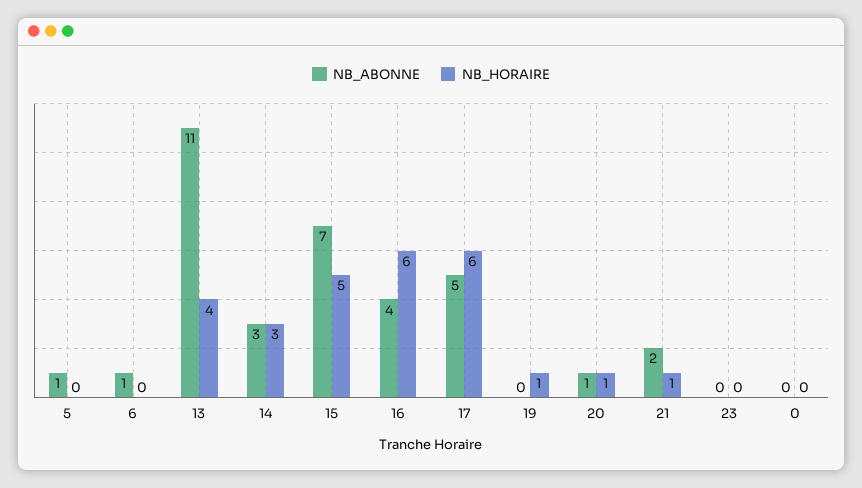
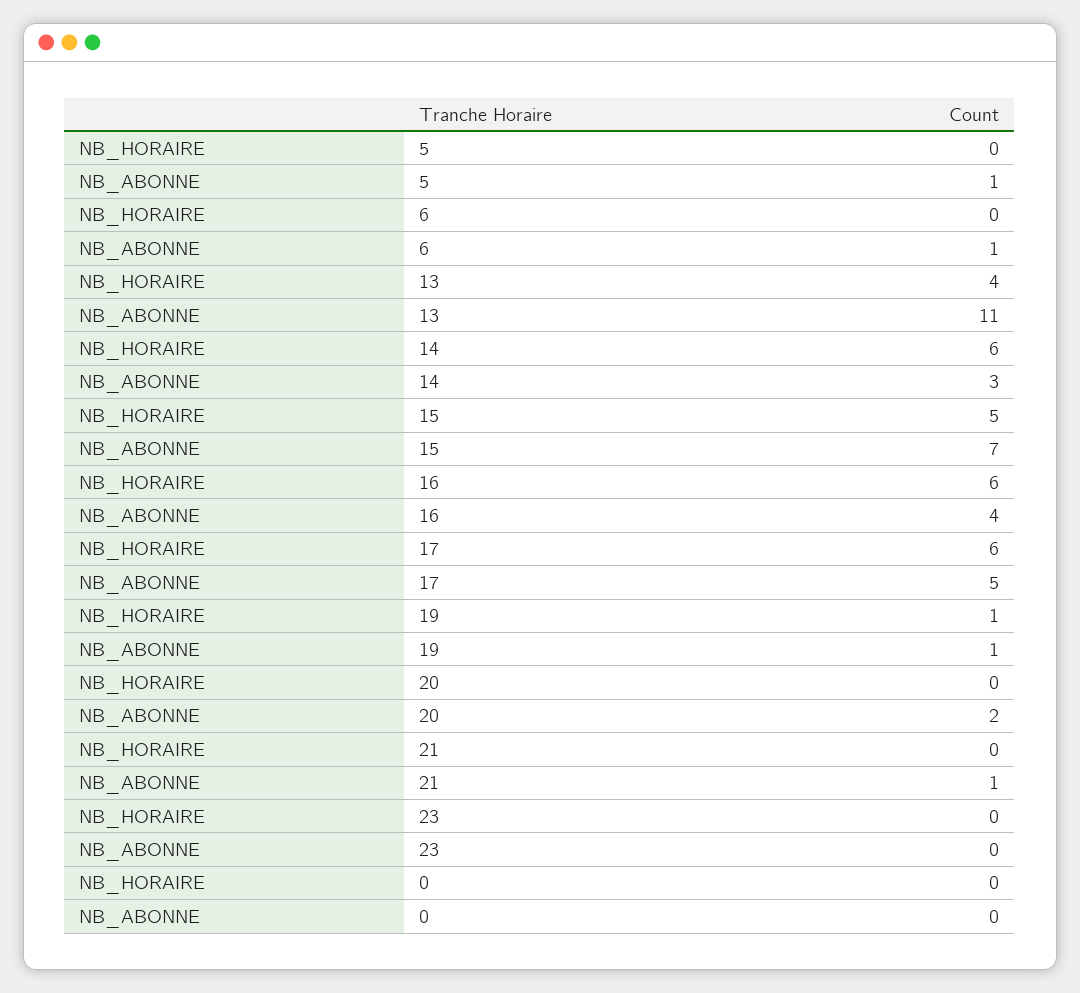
NB_HORAIRE, 14: 3 -> 6
NB_ABONNE, 19: 0 -> 1
NB_ABONNE, 20: 1 -> 2
NB_HORAIRE, 20: 1 -> 0
NB_ABONNE, 21: 2 -> 1
NB_HORAIRE, 21: 1 -> 0

